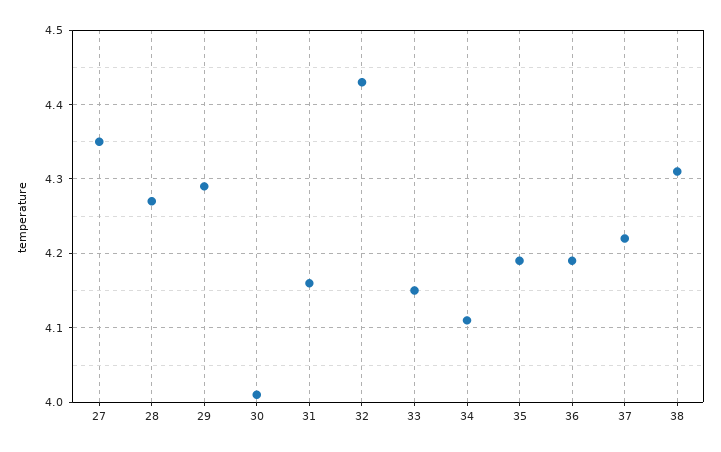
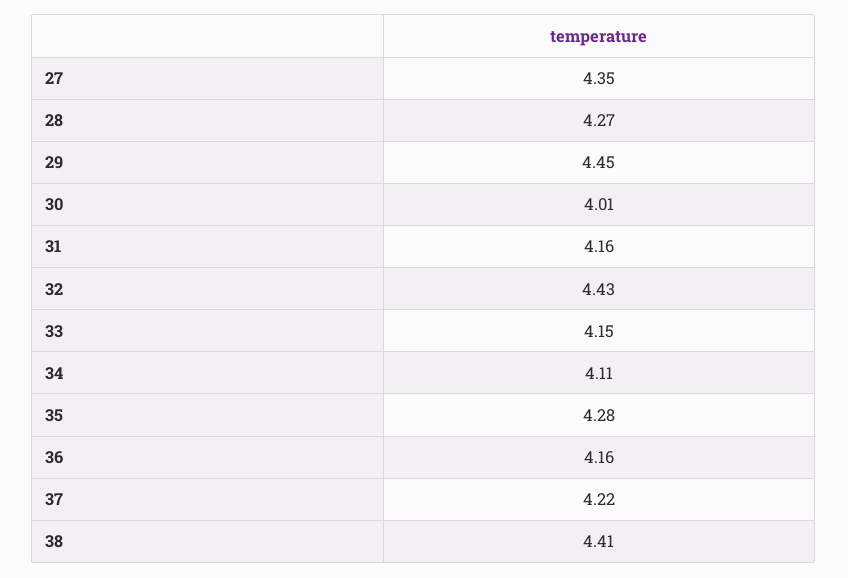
29: 4.29 -> 4.45
35: 4.19 -> 4.28
36: 4.19 -> 4.16
38: 4.31 -> 4.41

